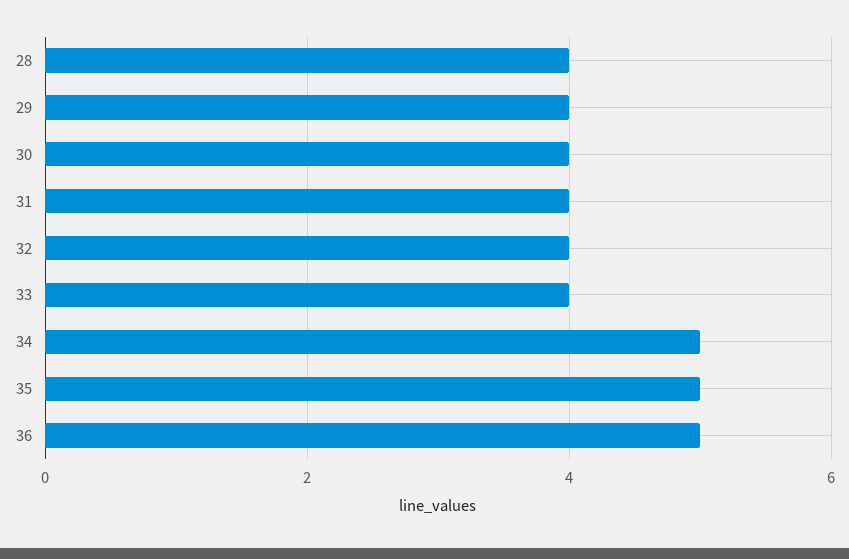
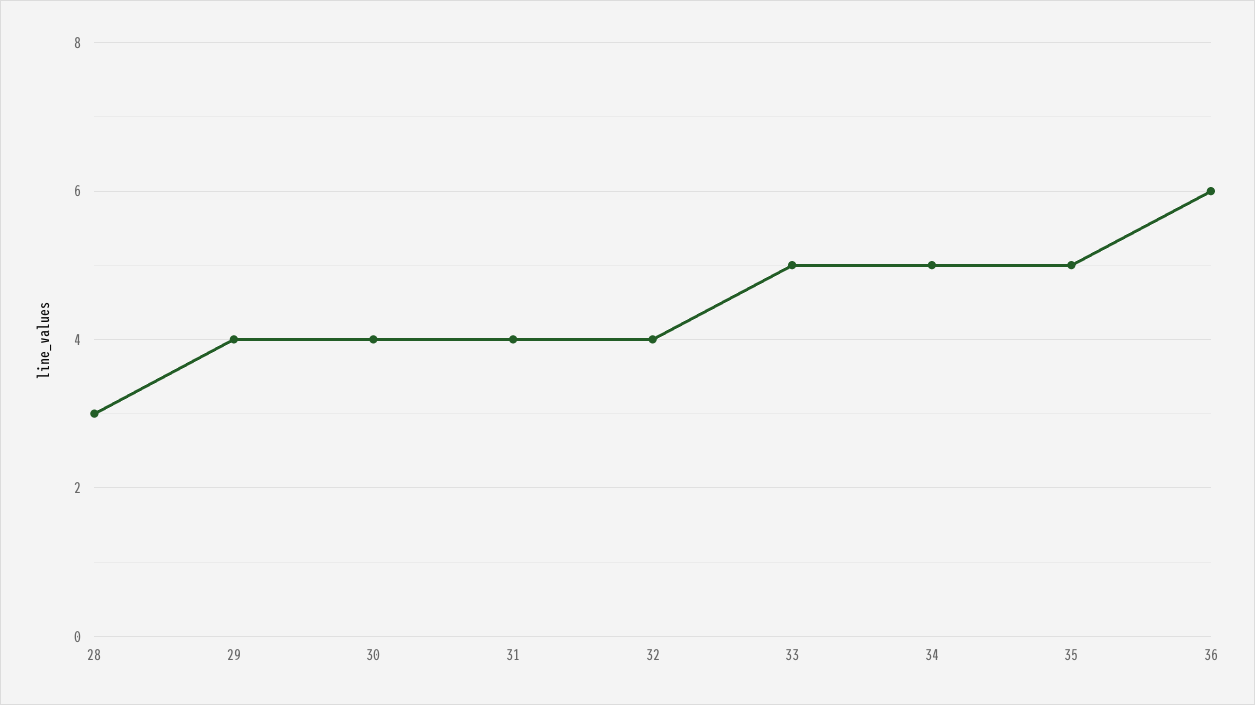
28: 4 -> 3
33: 4 -> 5
36: 5 -> 6

